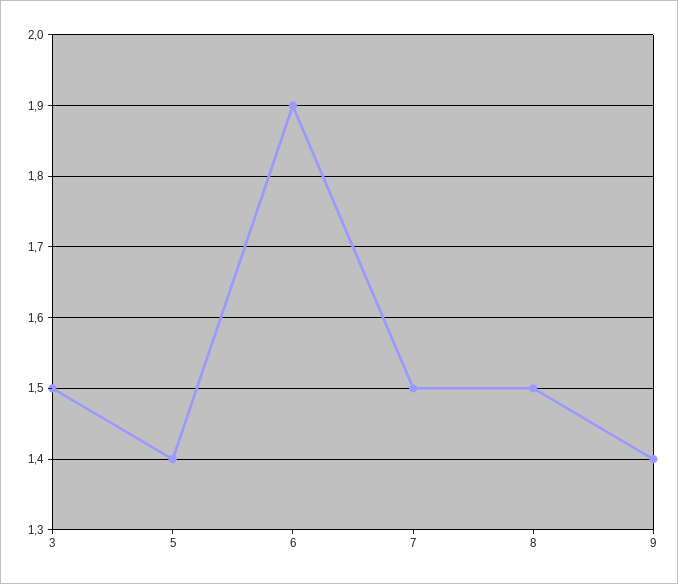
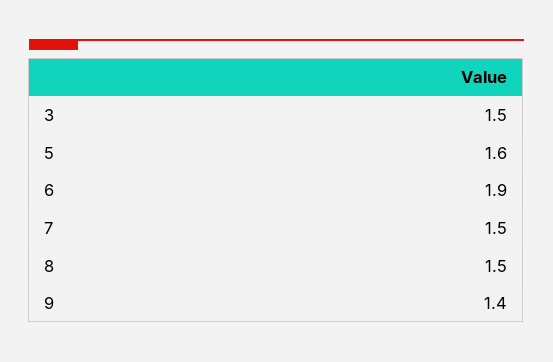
5: 1.4 -> 1.6

